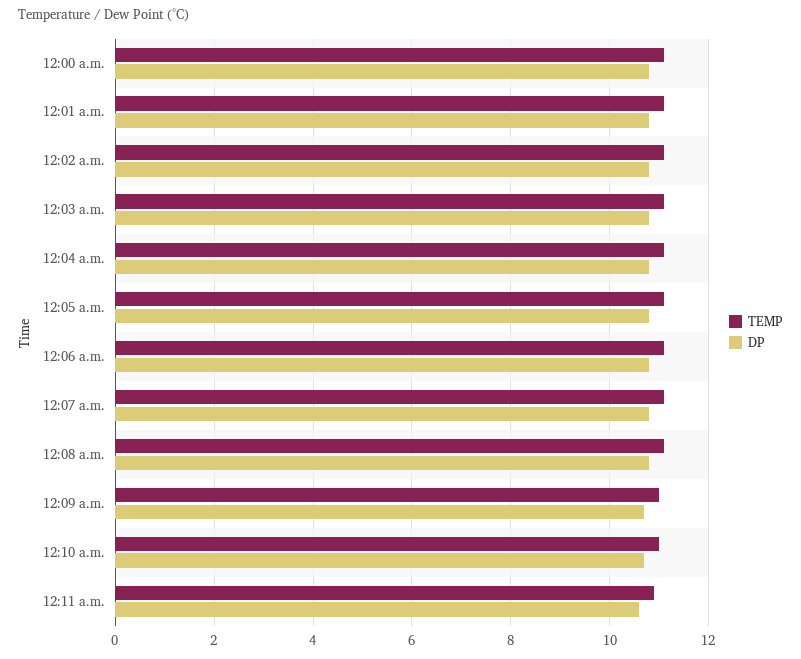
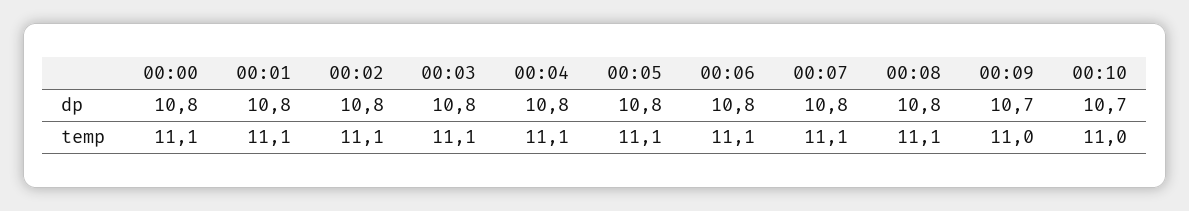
TEMP, 12:11 a.m.: 11 -> none
DP, 12:11 a.m.: 10.5 -> none

